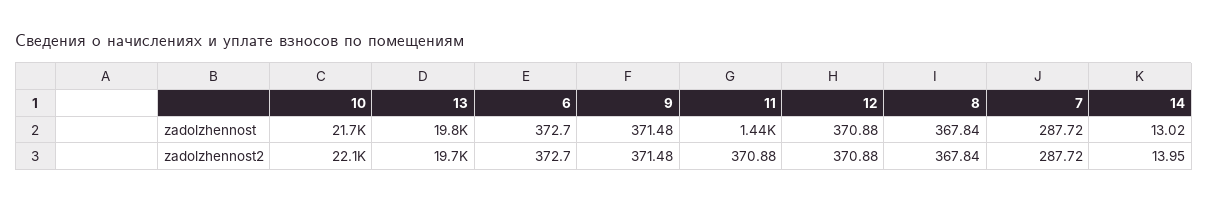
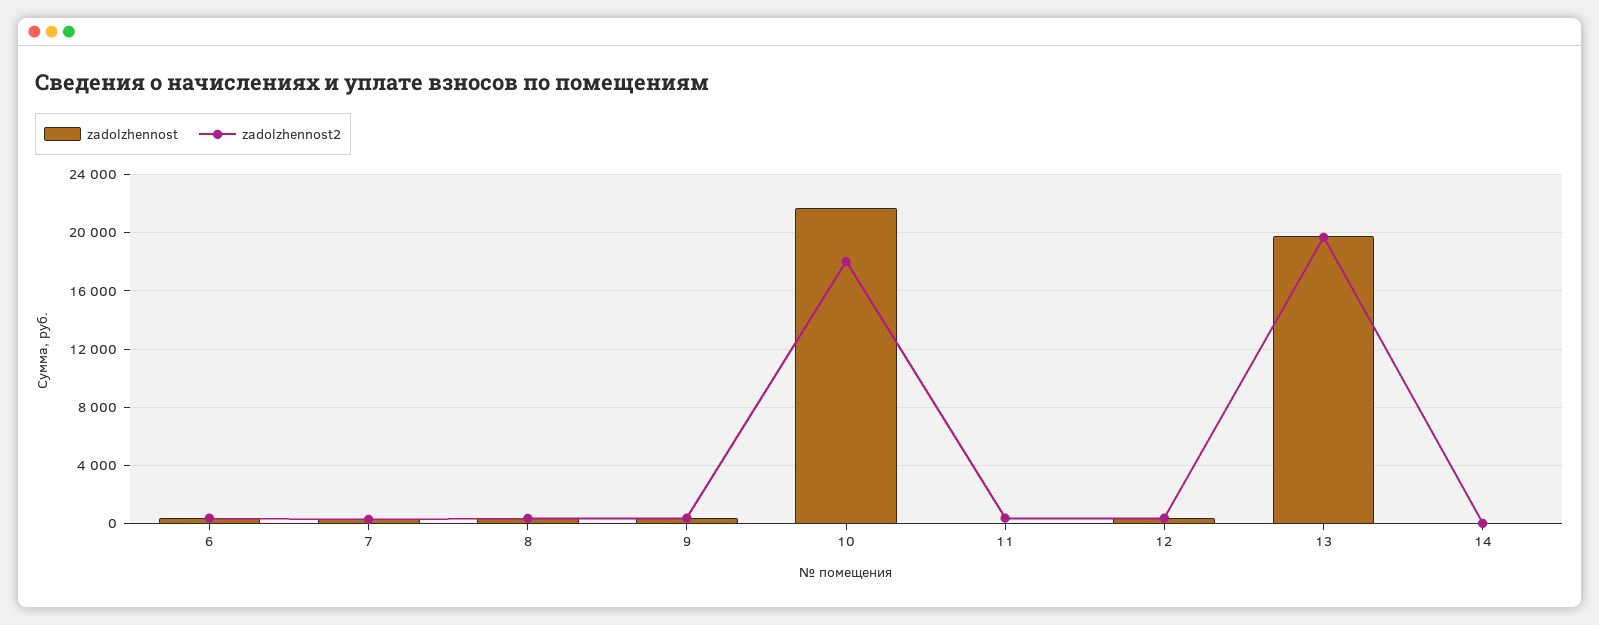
zadolzhennost, 11: 1440 -> 0
zadolzhennost2, 10: 22100 -> 18000

